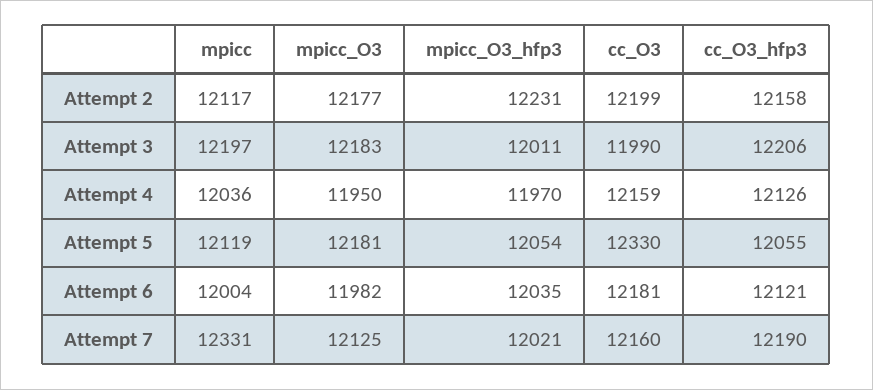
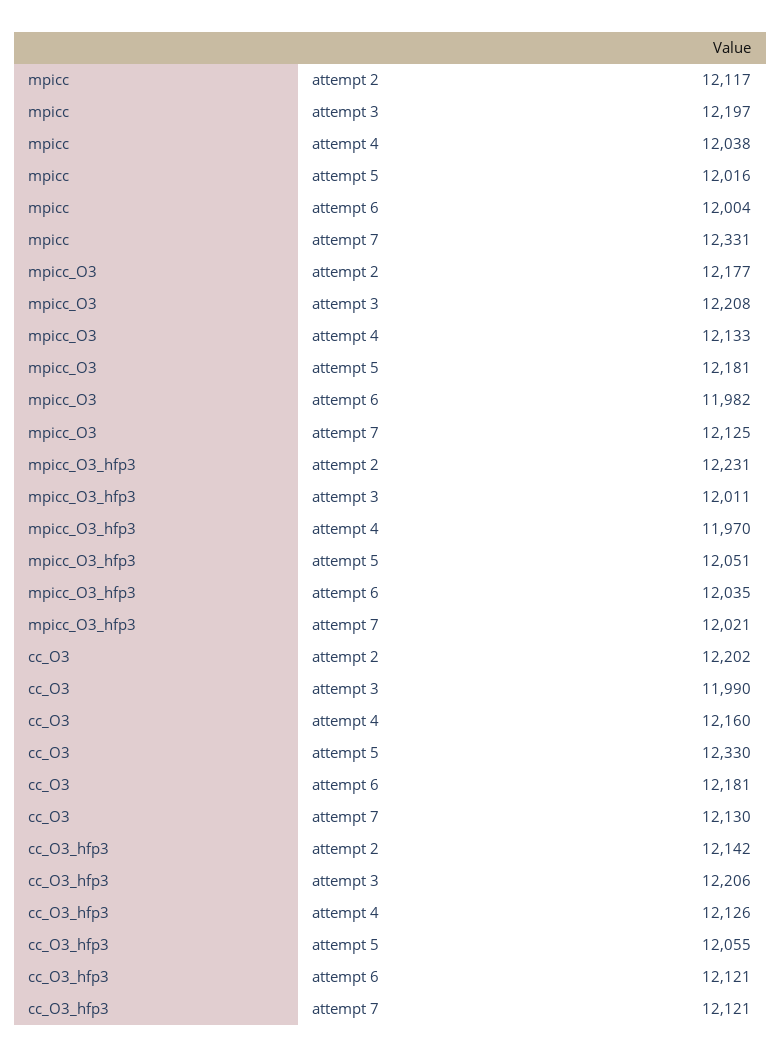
cc_O3, Attempt 2: 12199 -> 12202
cc_O3_hfp3, Attempt 2: 12158 -> 12142
mpicc_O3, Attempt 3: 12183 -> 12208
mpicc, Attempt 4: 12036 -> 12038
mpicc_O3, Attempt 4: 11950 -> 12133
cc_O3, Attempt 4: 12159 -> 12160
mpicc, Attempt 5: 12119 -> 12016
mpicc_O3_hfp3, Attempt 5: 12054 -> 12051
cc_O3, Attempt 7: 12160 -> 12130
cc_O3_hfp3, Attempt 7: 12190 -> 12121

